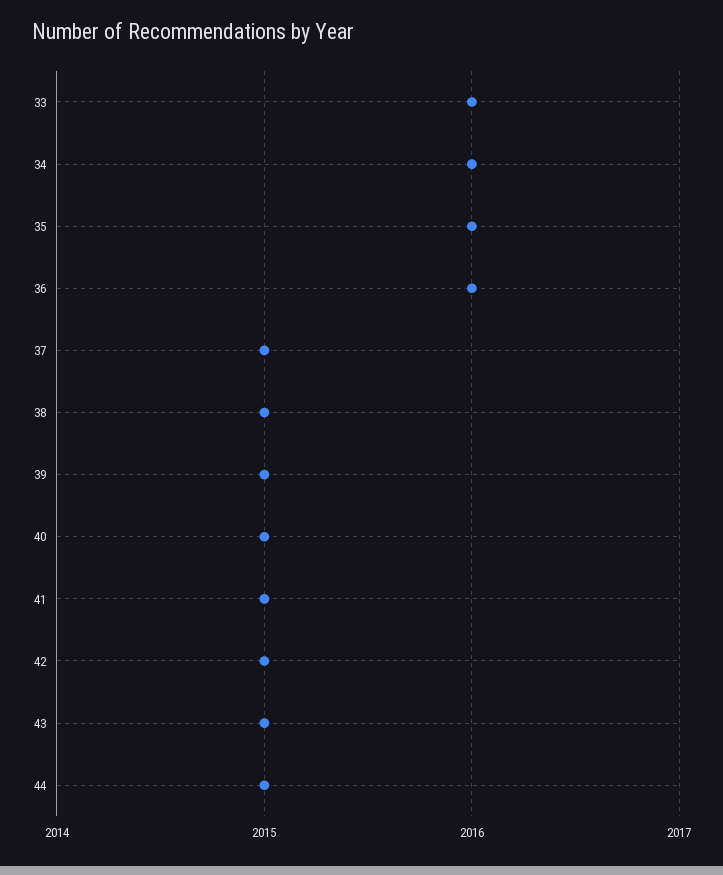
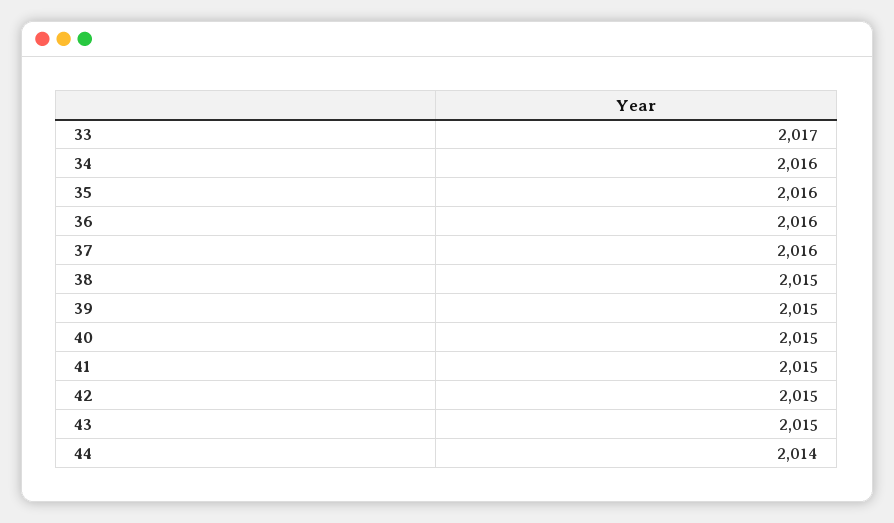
33: 2016 -> 2017
37: 2015 -> 2016
44: 2015 -> 2014

